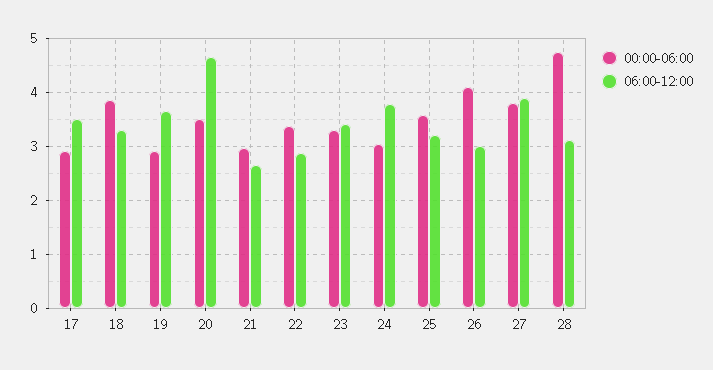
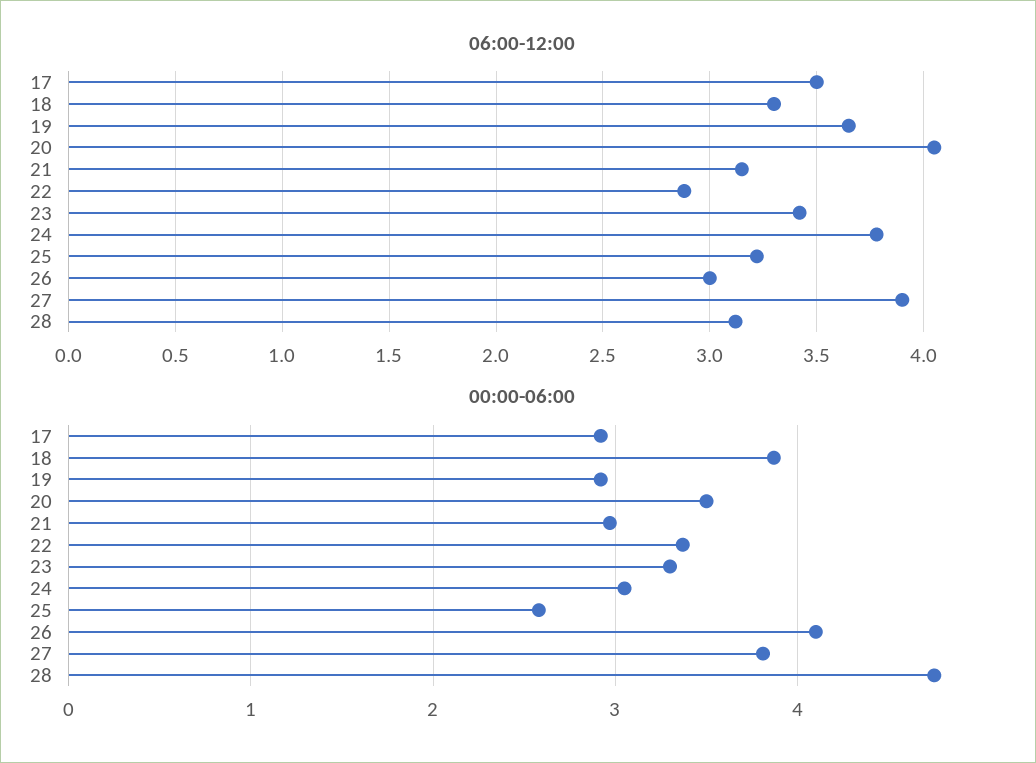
06:00-12:00, 20: 4.6 -> 4.05
06:00-12:00, 21: 2.6 -> 3.15
00:00-06:00, 25: 3.6 -> 2.6

